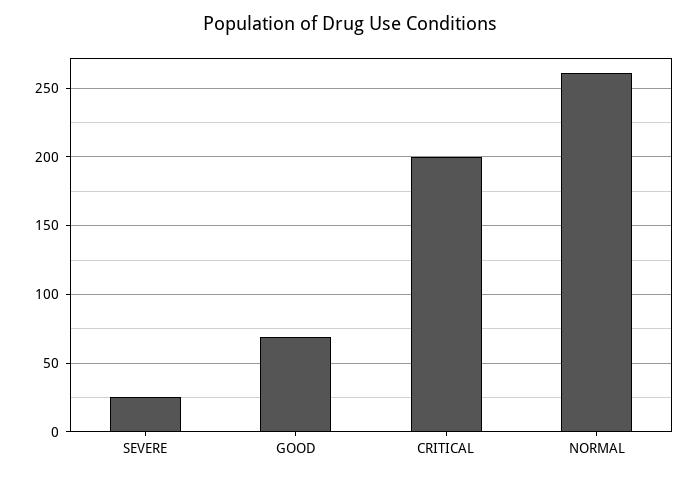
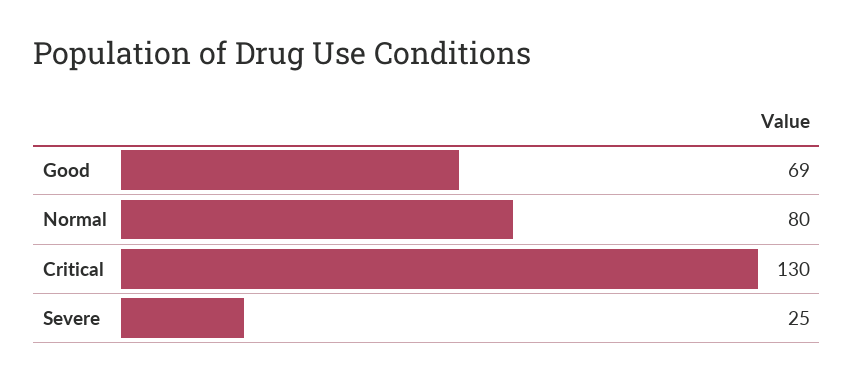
CRITICAL: 200 -> 130
NORMAL: 260 -> 80

